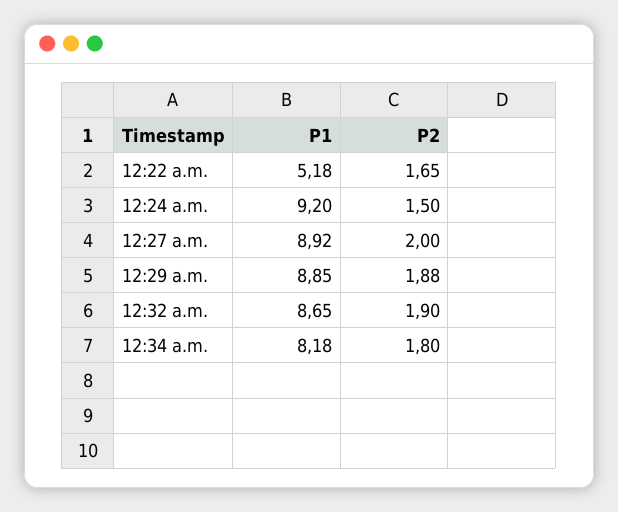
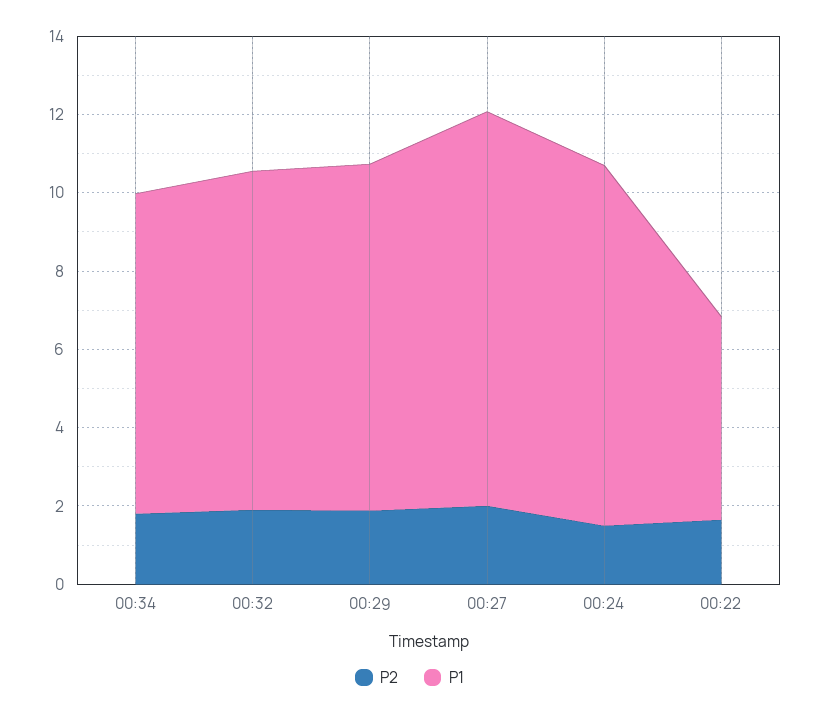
P1, 12:27 a.m.: 8.92 -> 10

